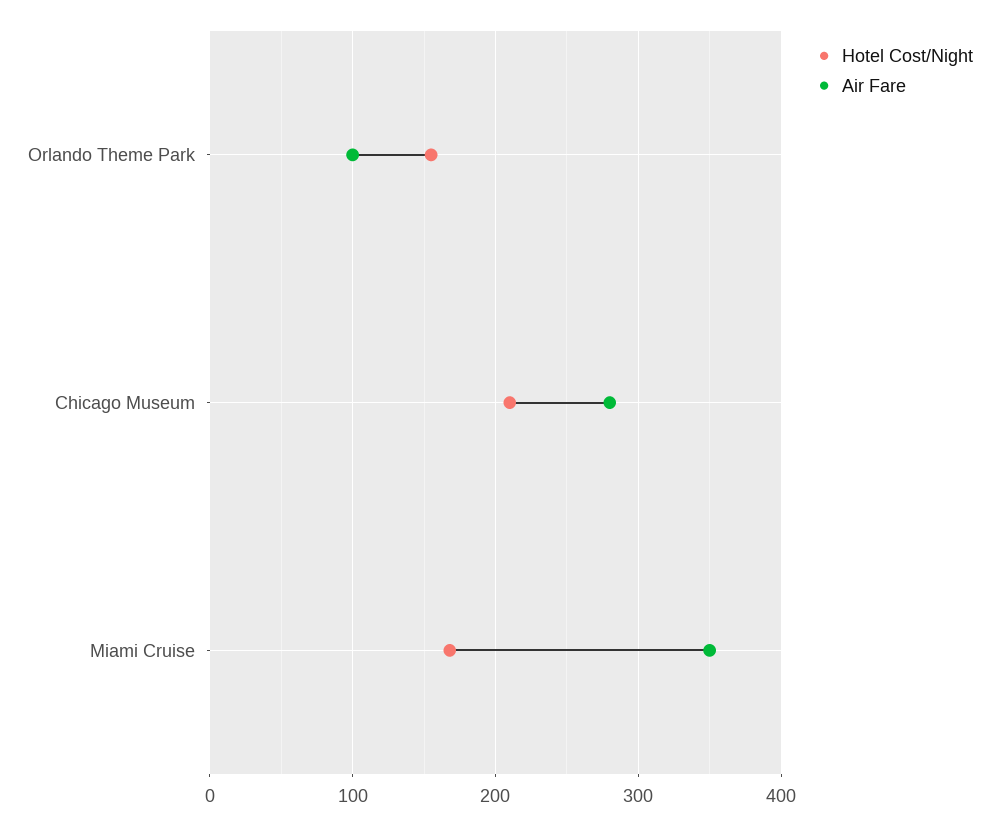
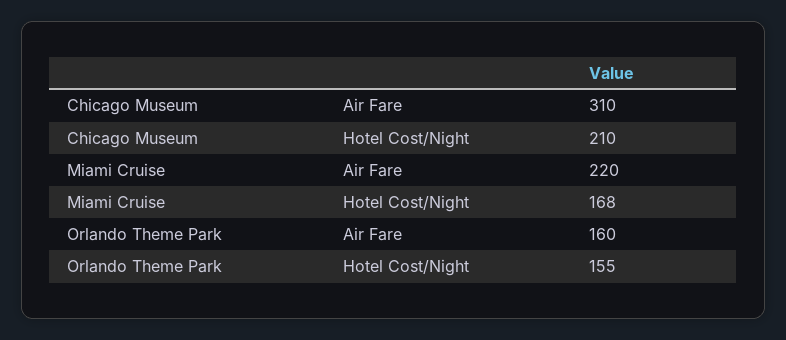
Air Fare, Orlando Theme Park: 100 -> 160
Air Fare, Chicago Museum: 280 -> 310
Air Fare, Miami Cruise: 350 -> 220

